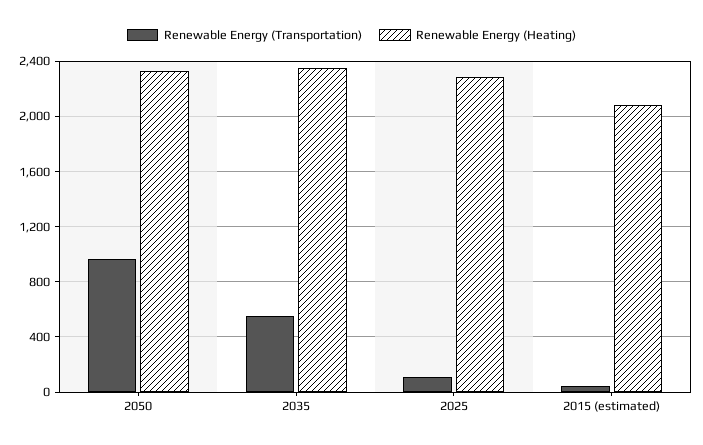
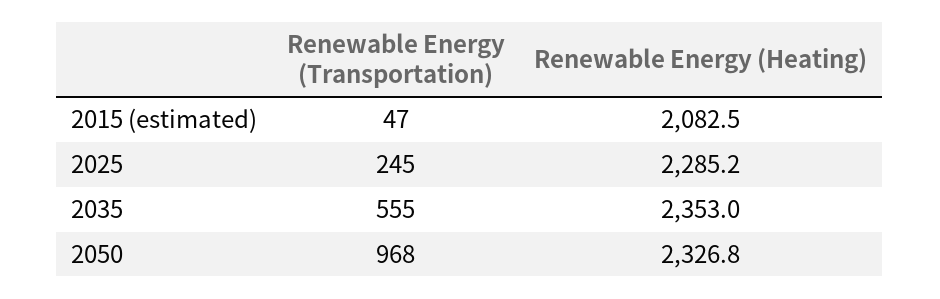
Renewable Energy (Transportation), 2025: 100 -> 245

